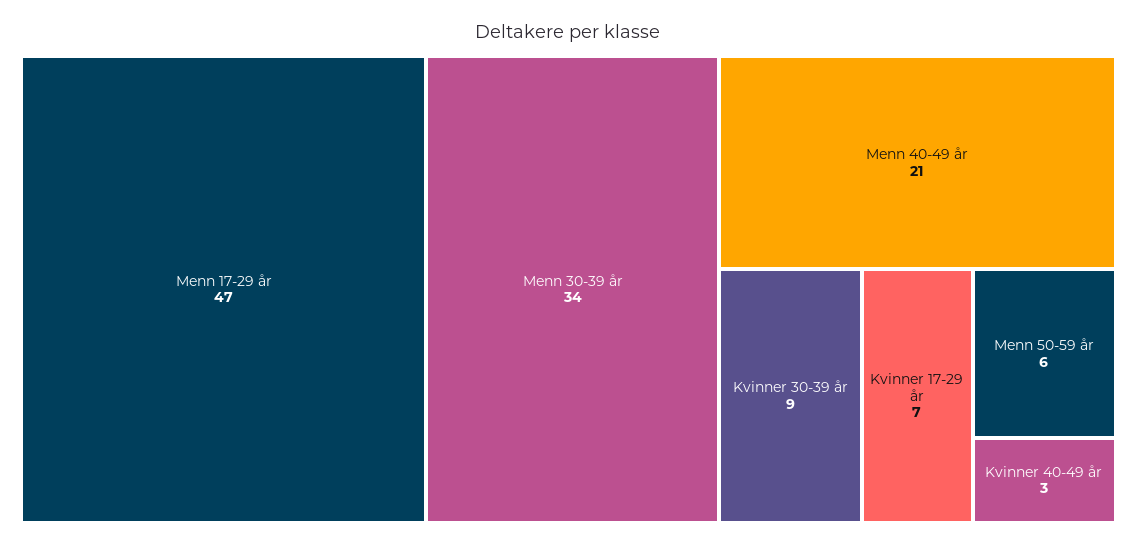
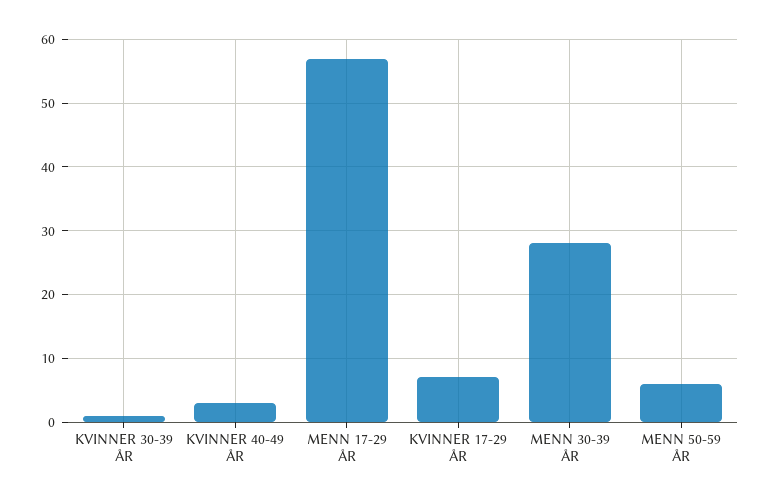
Menn 17-29 år: 47 -> 57
Menn 30-39 år: 34 -> 28
Menn 40-49 år: 21 -> none
Kvinner 30-39 år: 9 -> 1

